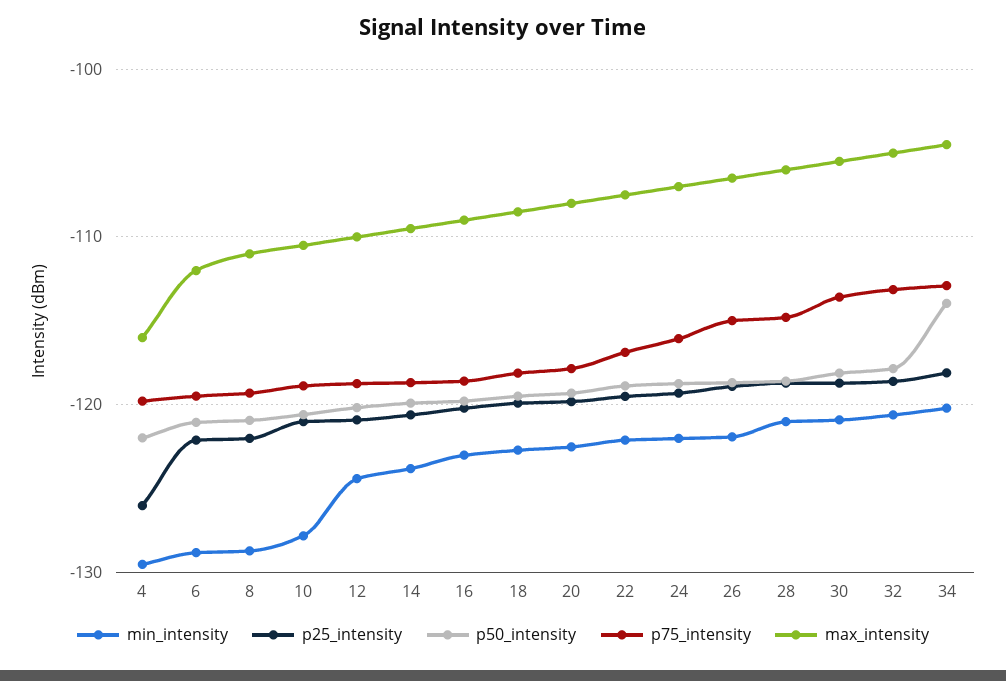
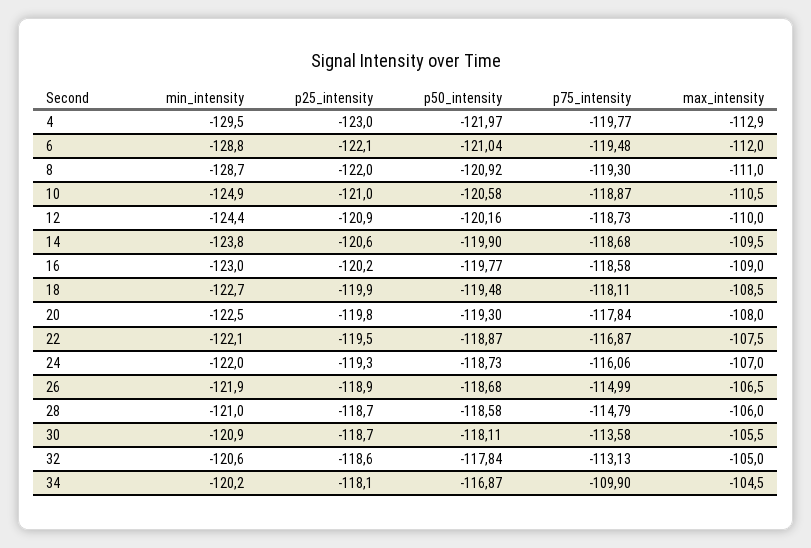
p25_intensity, 4: -126 -> -123
max_intensity, 4: -116 -> -112.9
min_intensity, 10: -128 -> -124.9
p50_intensity, 34: -114 -> -116.87
p75_intensity, 34: -113 -> -109.9

